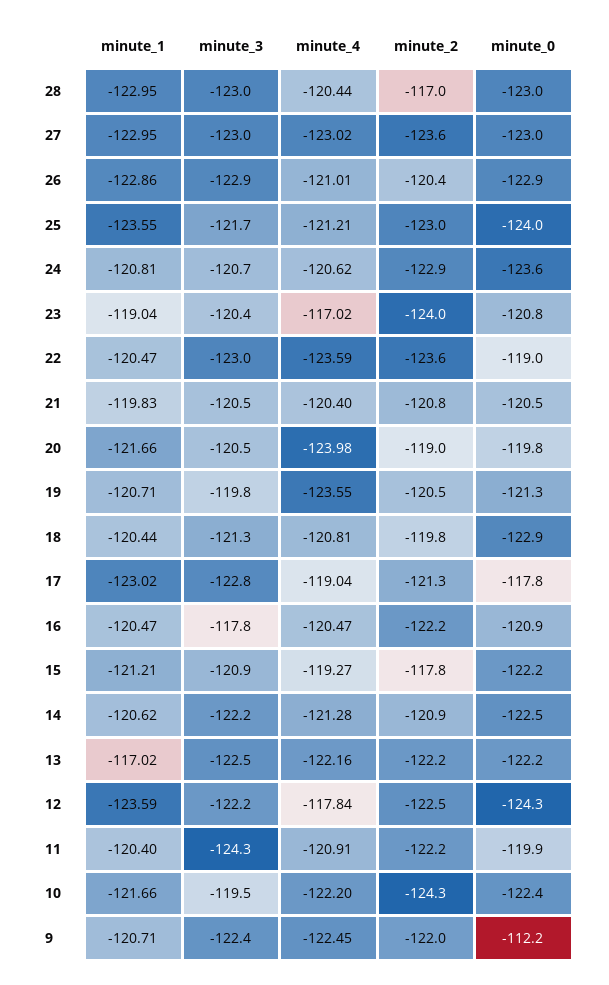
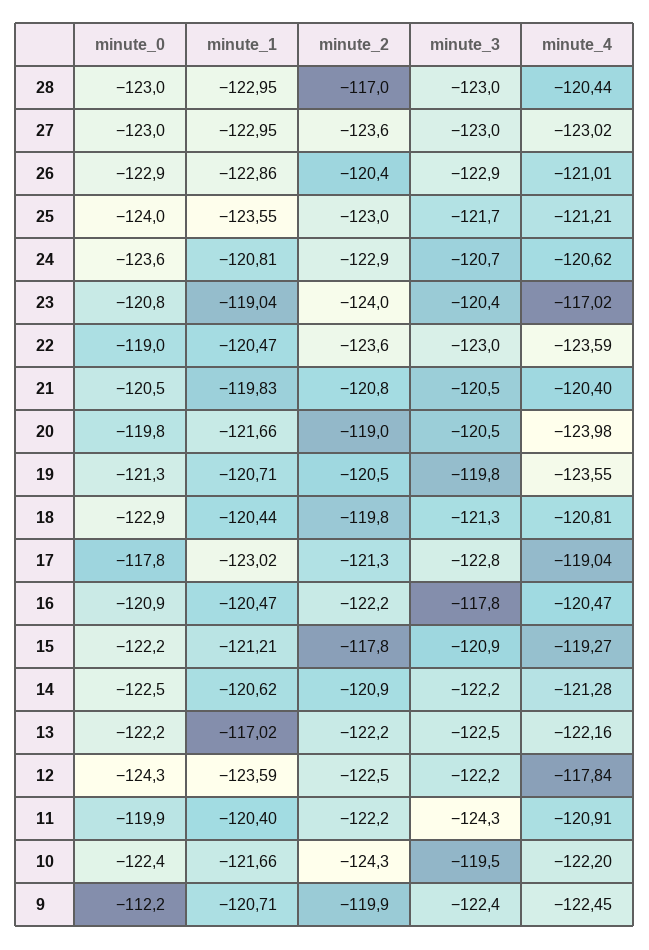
minute_2, 9: -122 -> -119.9

